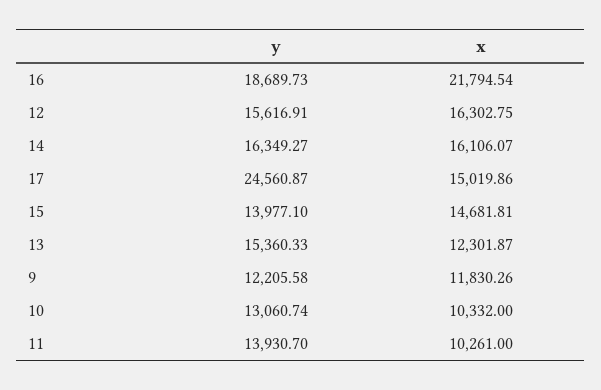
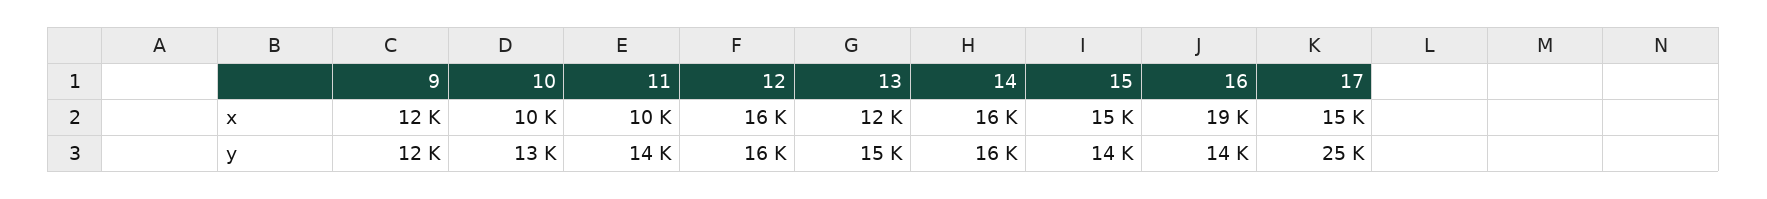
y, 16: 18689.73 -> 14000
x, 16: 21794.54 -> 19000

